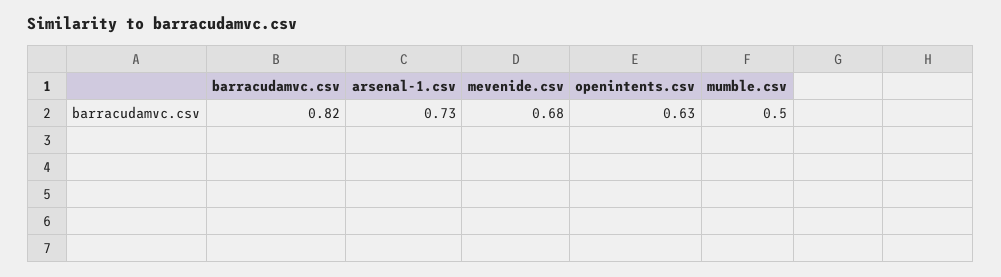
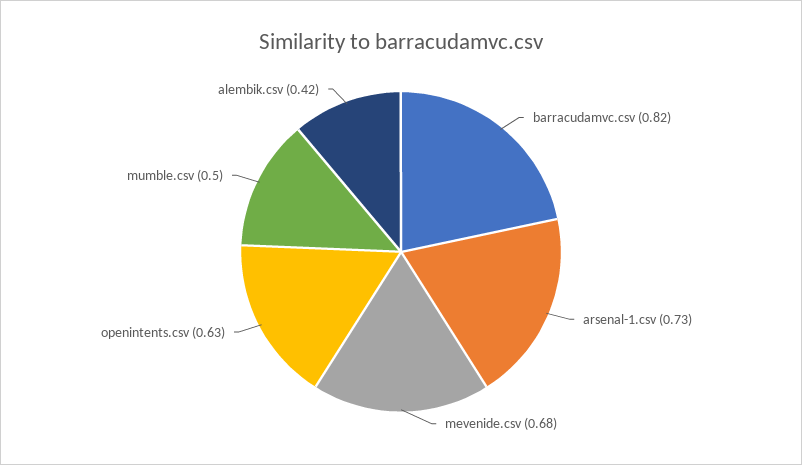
alembik.csv: none -> 0.42

